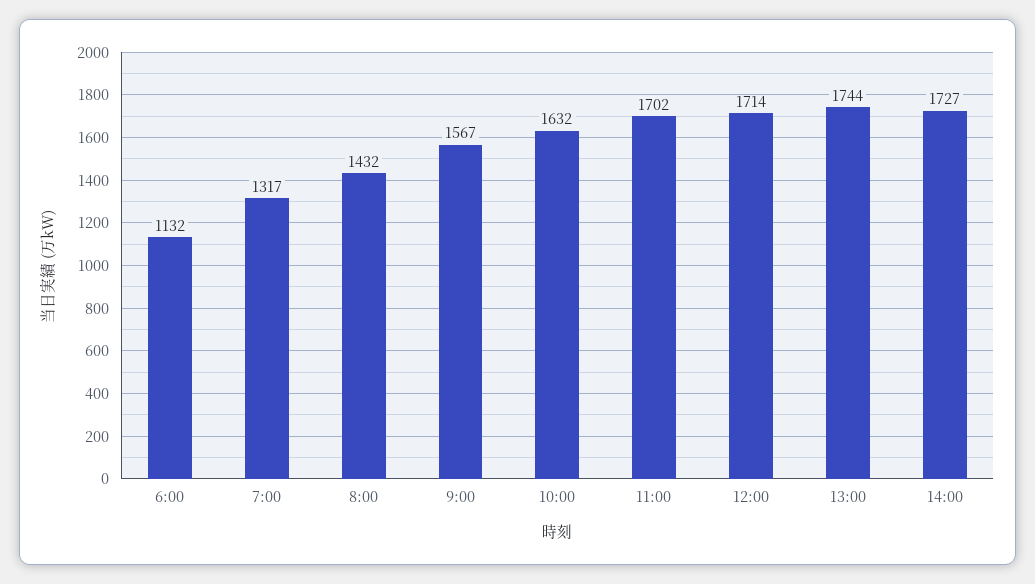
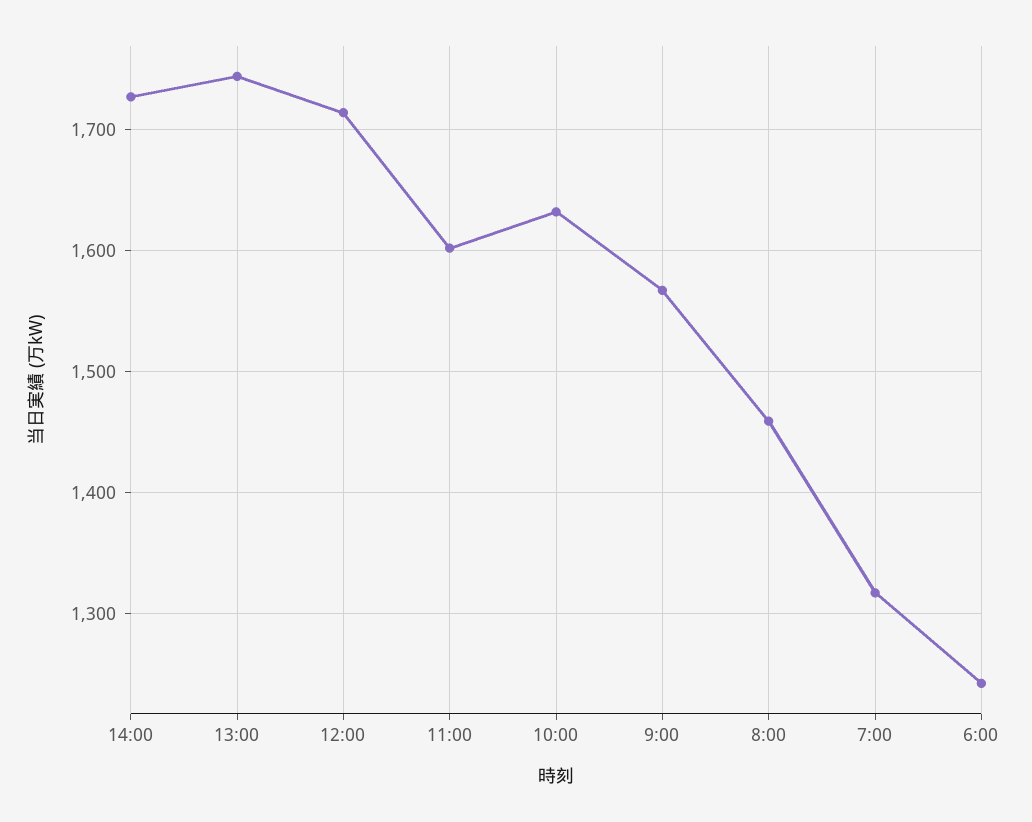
6:00: 1132 -> 1240
8:00: 1432 -> 1460
11:00: 1702 -> 1600

